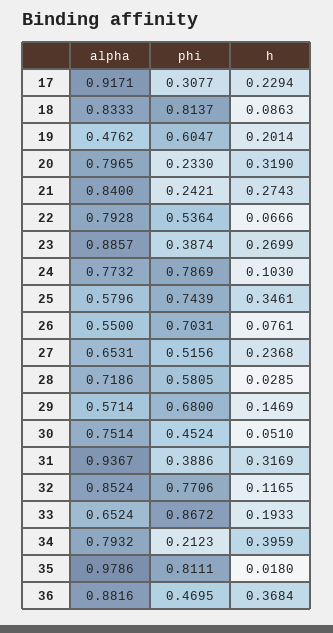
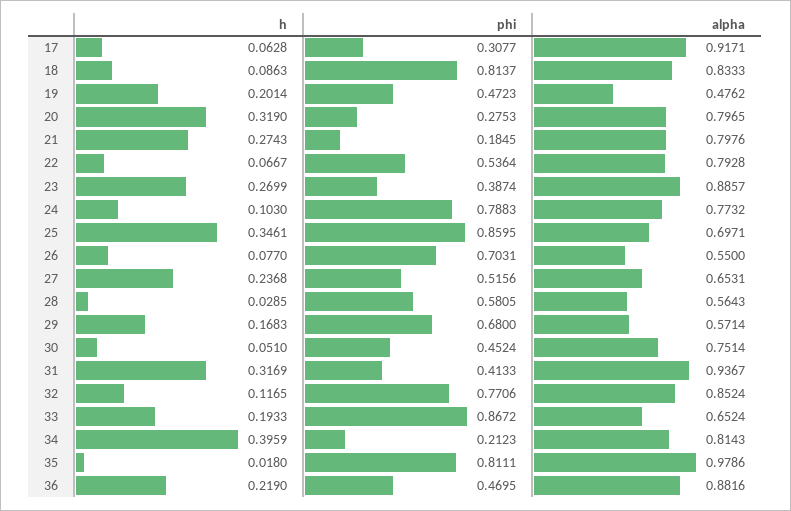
h, 17: 0.2294 -> 0.0628
phi, 19: 0.6047 -> 0.4723
phi, 20: 0.233 -> 0.2753
alpha, 21: 0.84 -> 0.7976
phi, 21: 0.2421 -> 0.1845
h, 22: 0.0666 -> 0.0667
phi, 24: 0.7869 -> 0.7883
alpha, 25: 0.5796 -> 0.6971
phi, 25: 0.7439 -> 0.8595
h, 26: 0.0761 -> 0.077
alpha, 28: 0.7186 -> 0.5643
h, 29: 0.1469 -> 0.1683
phi, 31: 0.3886 -> 0.4133
alpha, 34: 0.7932 -> 0.8143
h, 36: 0.3684 -> 0.219

